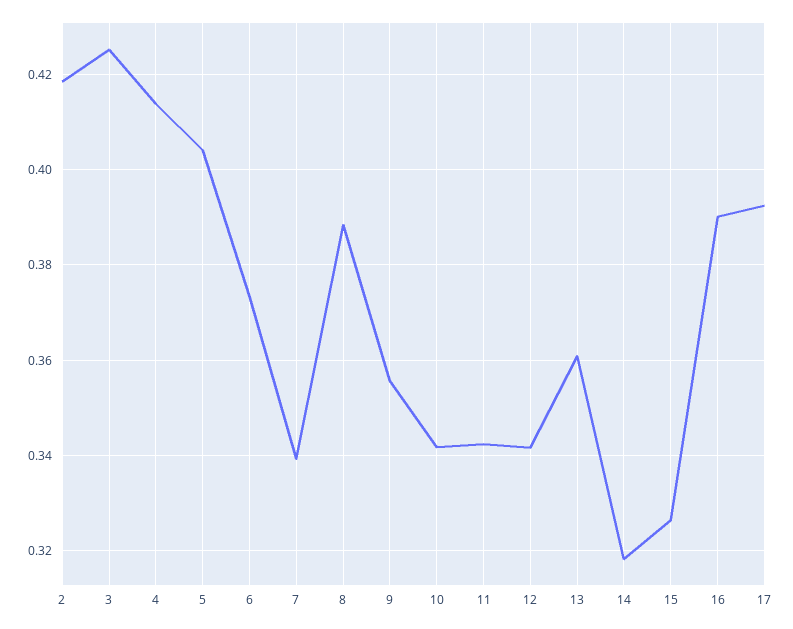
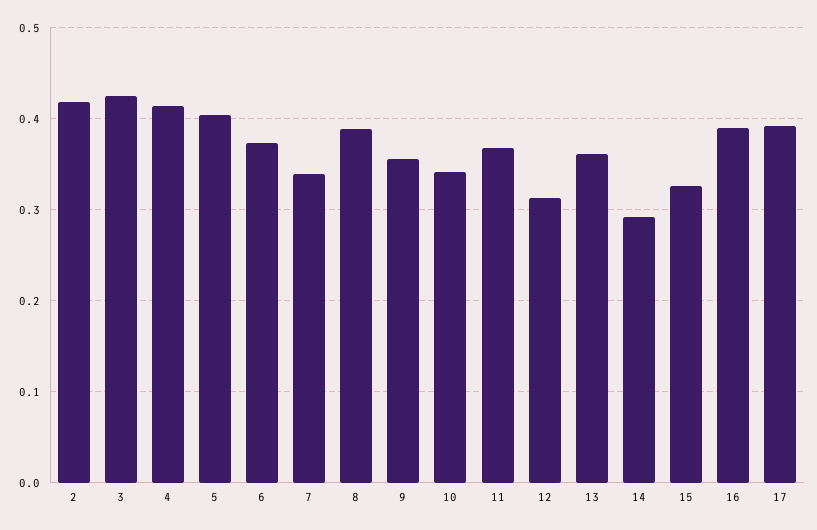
11: 0.342 -> 0.37
12: 0.342 -> 0.31
14: 0.318 -> 0.29

